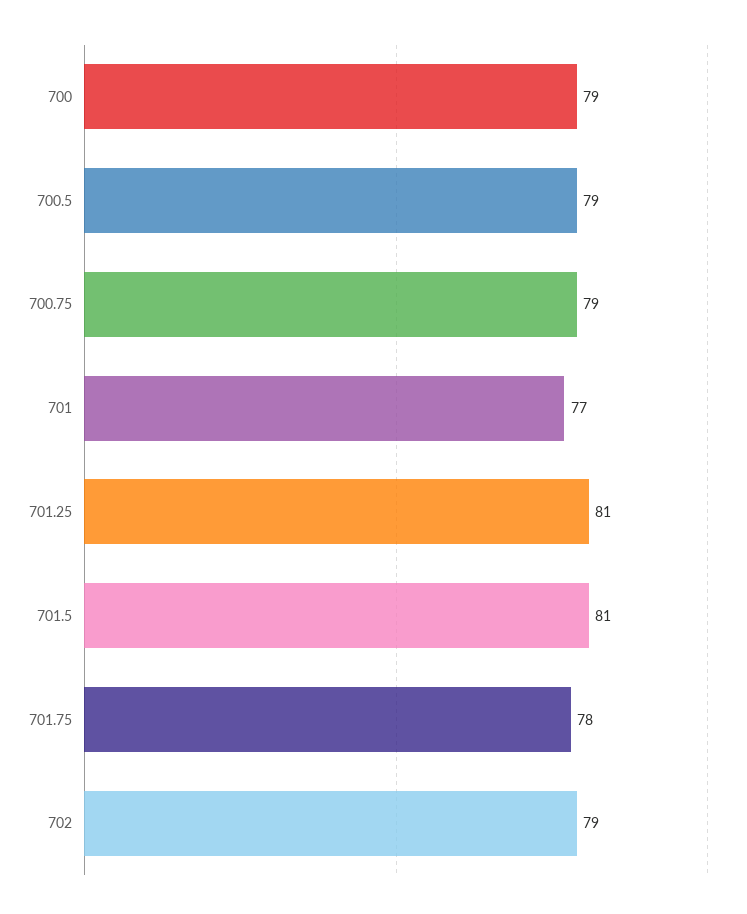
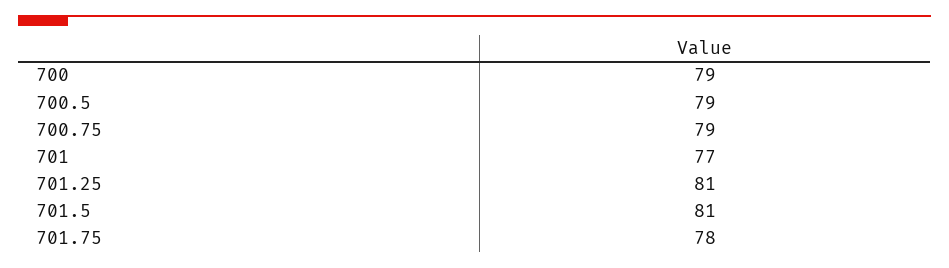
702: 79 -> none

